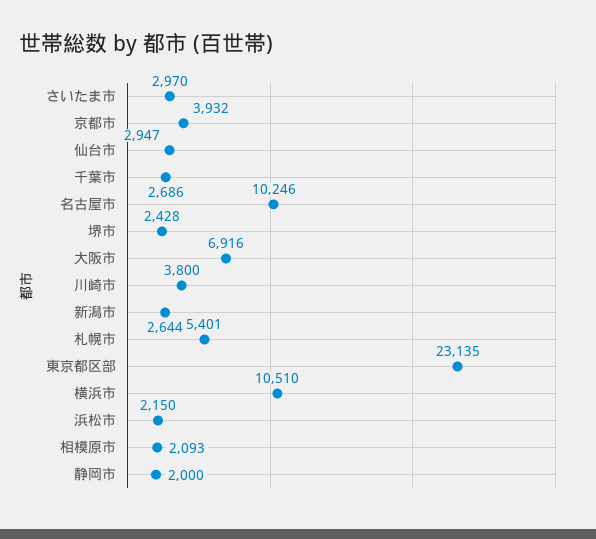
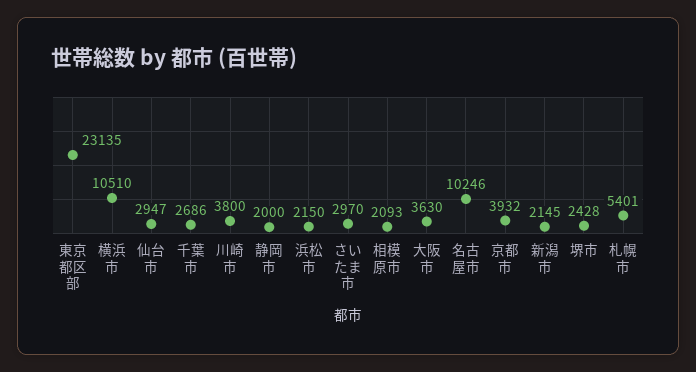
大阪市: 6916 -> 3630
新潟市: 2644 -> 2145

